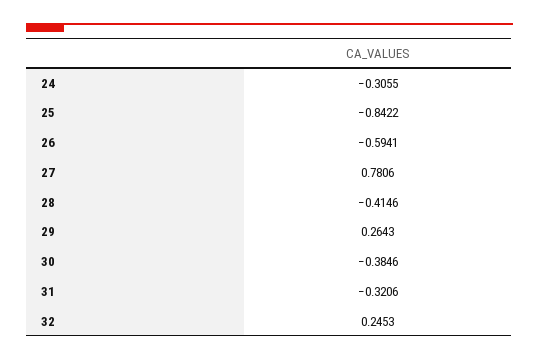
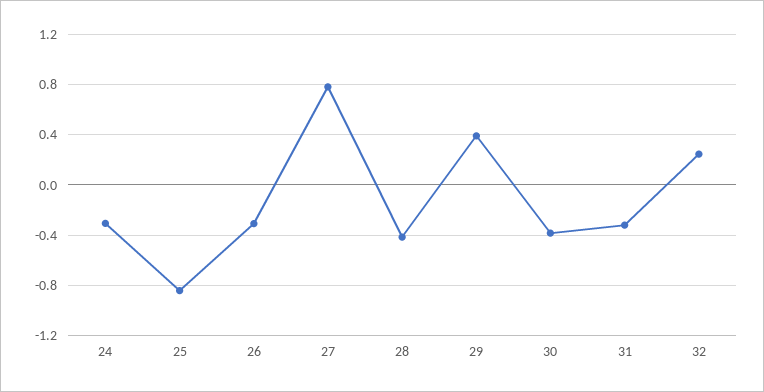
26: -0.5941 -> -0.3
29: 0.2643 -> 0.4

